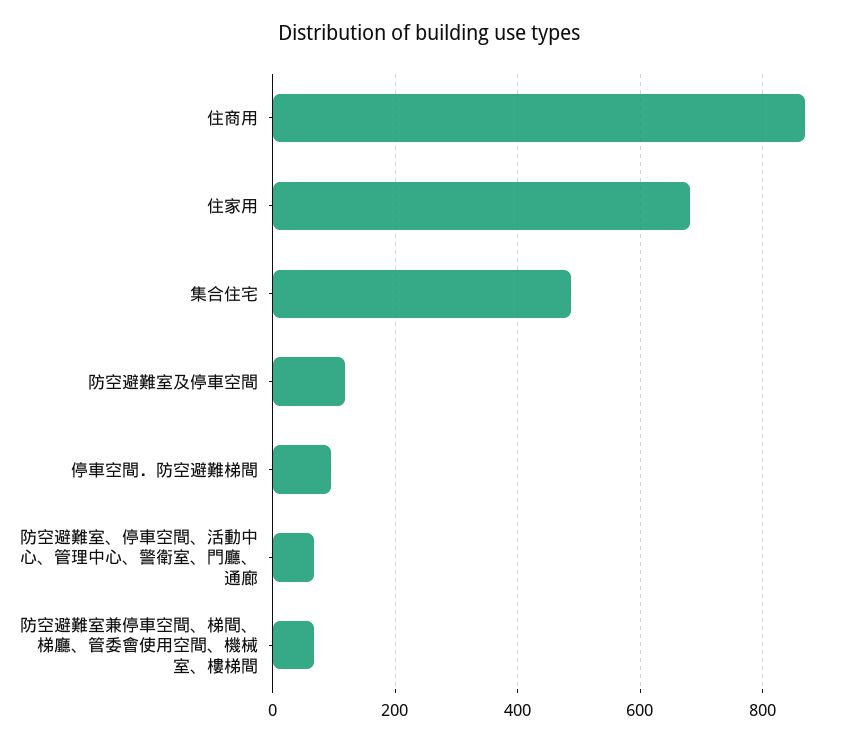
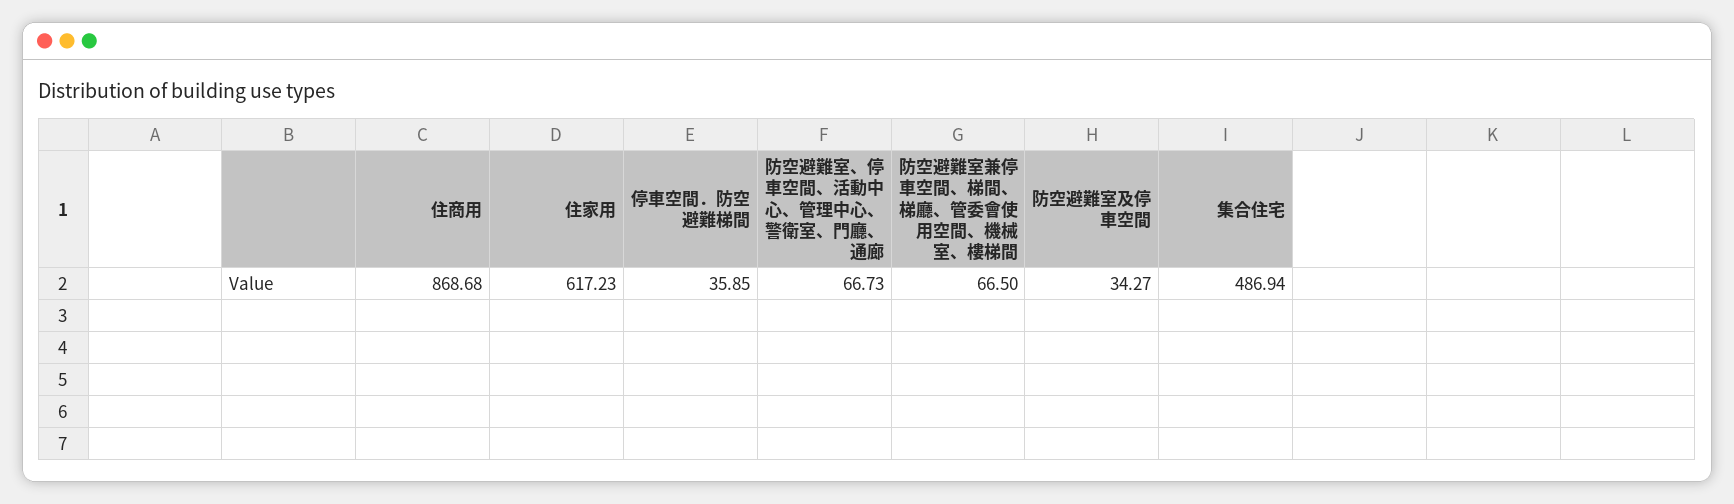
住家用: 680 -> 617.23
防空避難室及停車空間: 120 -> 34.27
停車空間．防空避難梯間: 100 -> 35.85

